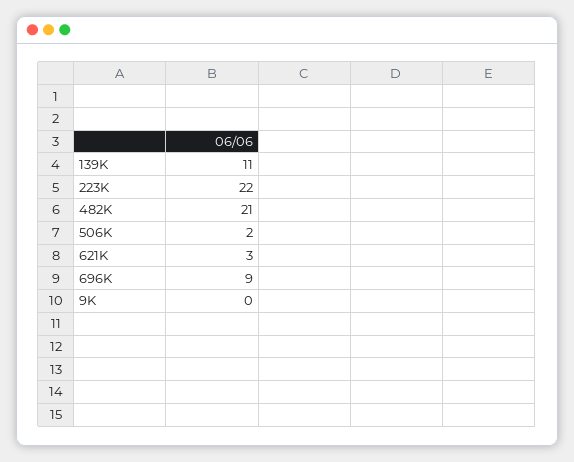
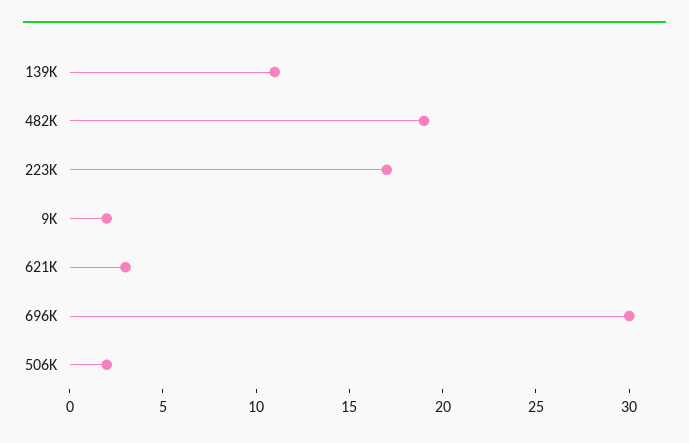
223K: 22 -> 17
482K: 21 -> 19
696K: 9 -> 30
9K: 0 -> 2

